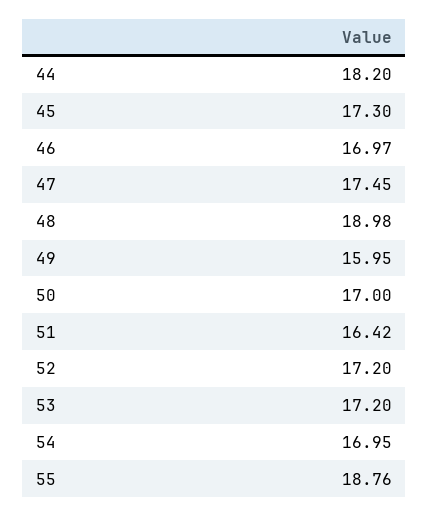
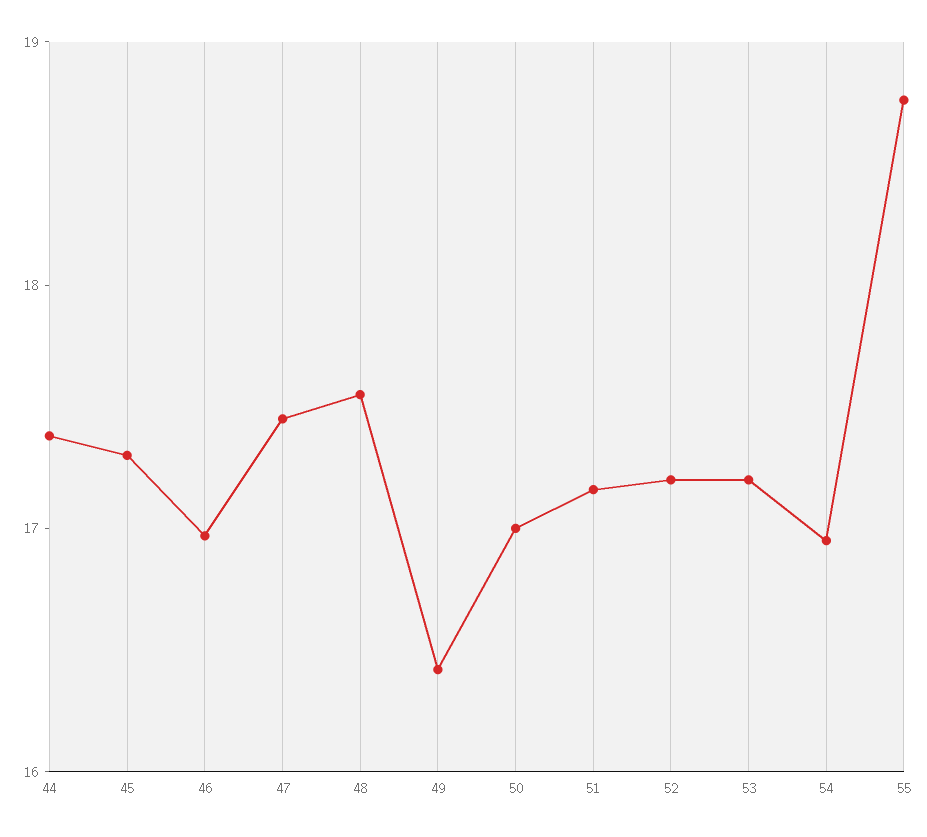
44: 18.2 -> 17.4
48: 18.98 -> 17.6
49: 15.95 -> 16.4
51: 16.42 -> 17.2

